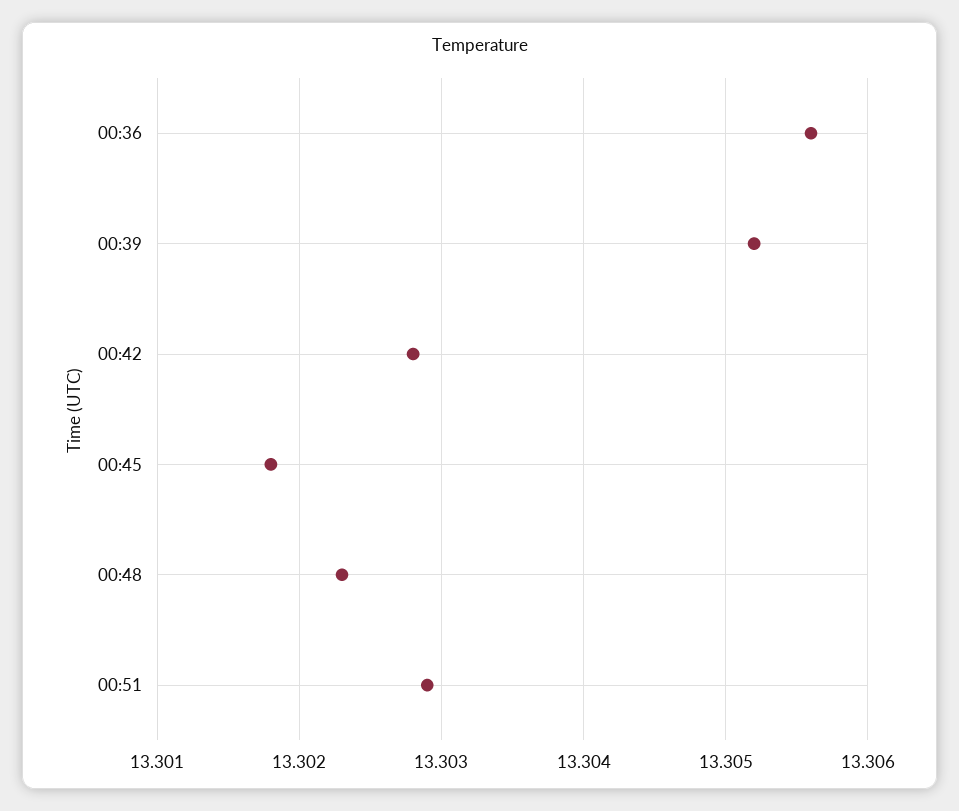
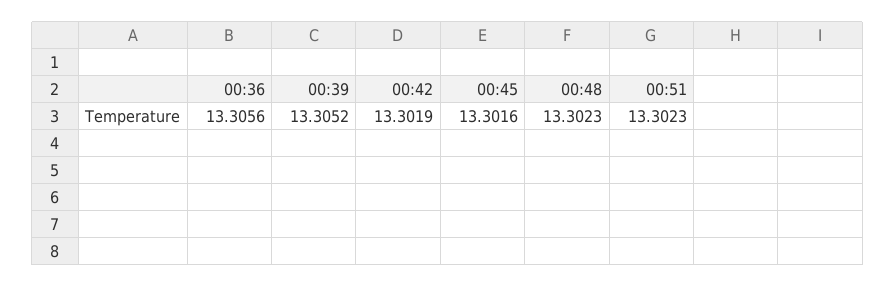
00:42: 13.3028 -> 13.3019
00:45: 13.3018 -> 13.3016
00:51: 13.3029 -> 13.3023

